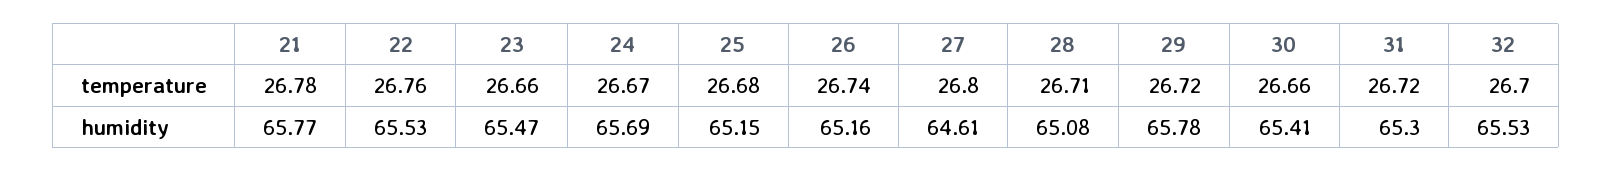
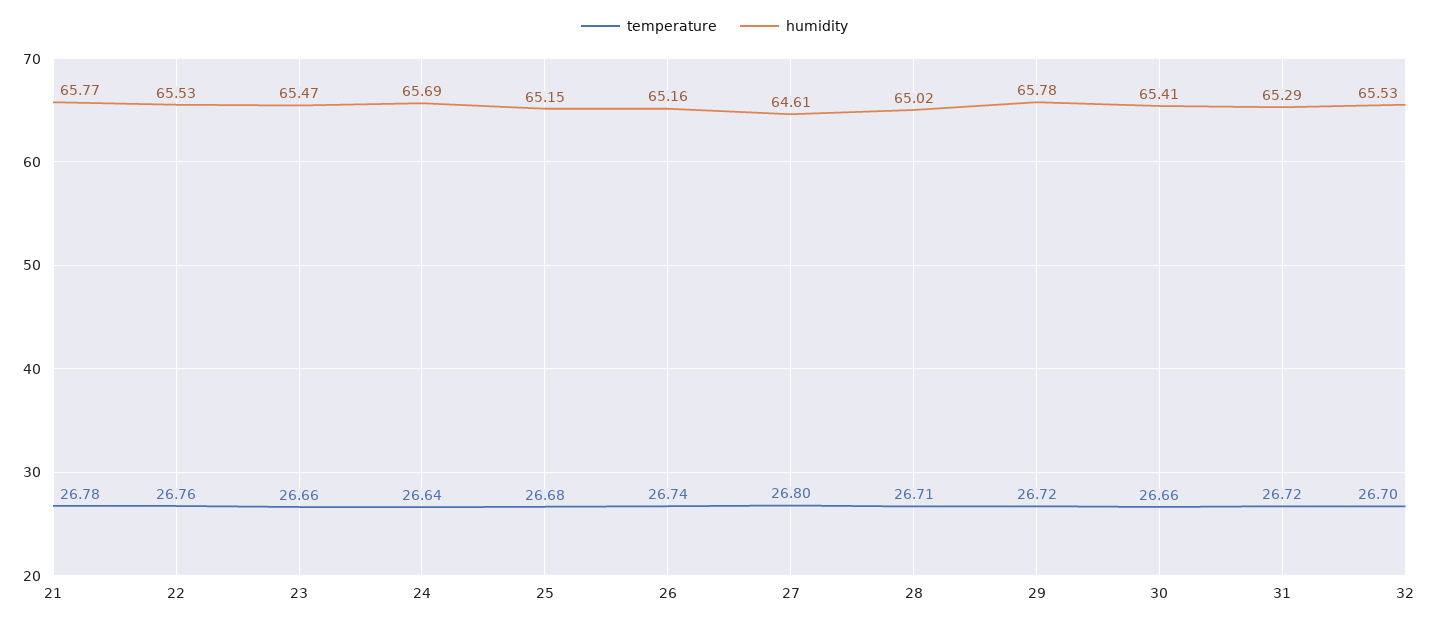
temperature, 24: 26.67 -> 26.64
humidity, 28: 65.08 -> 65.02
humidity, 31: 65.3 -> 65.29

